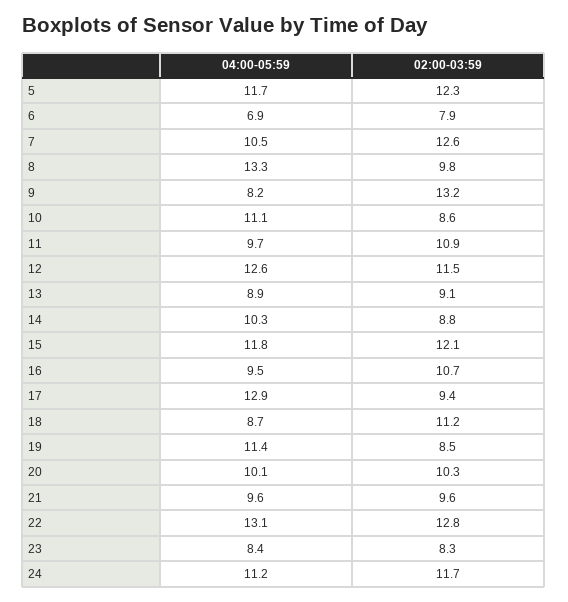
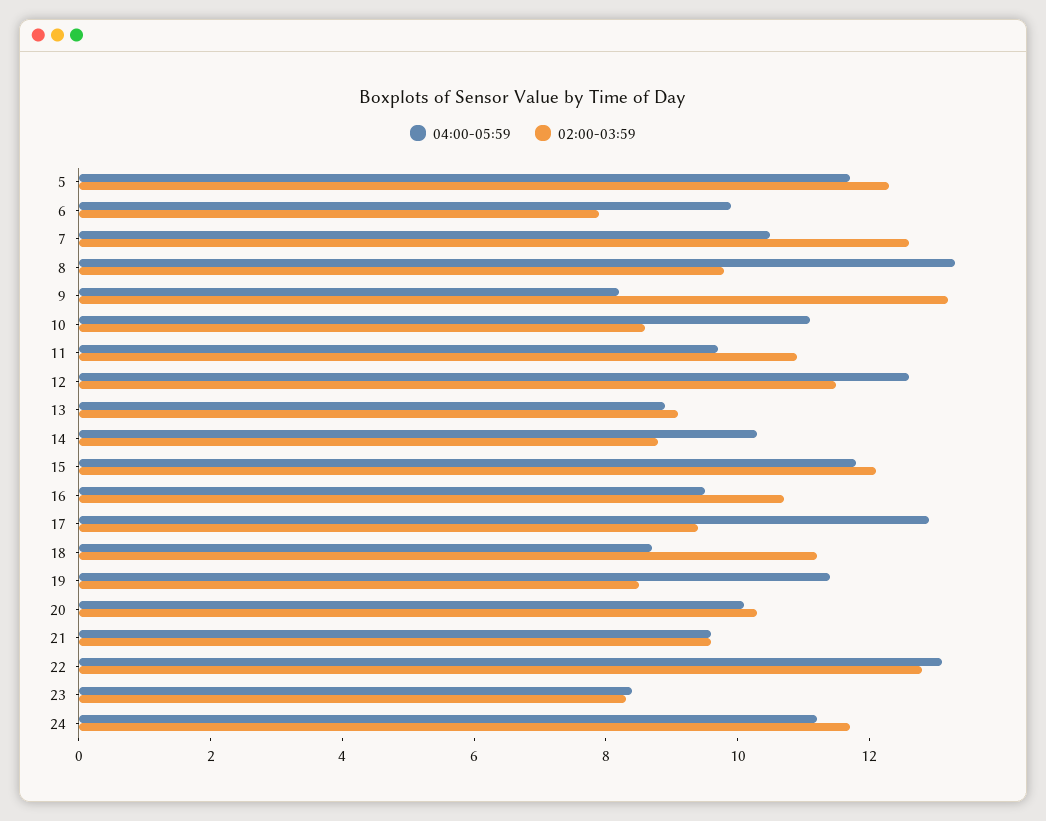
04:00-05:59, 6: 6.9 -> 10

